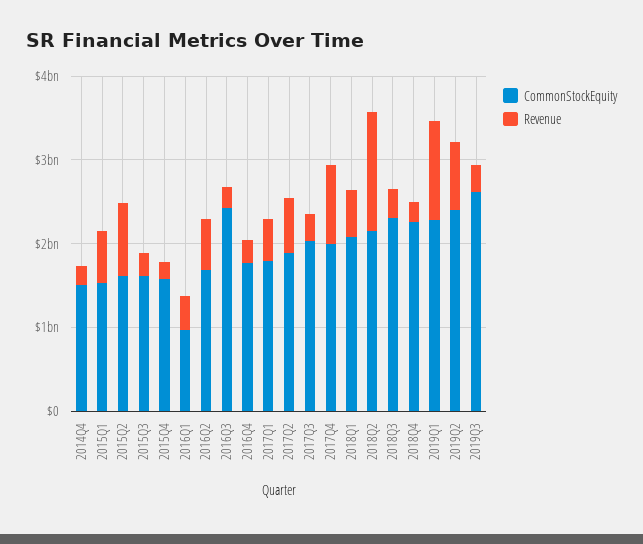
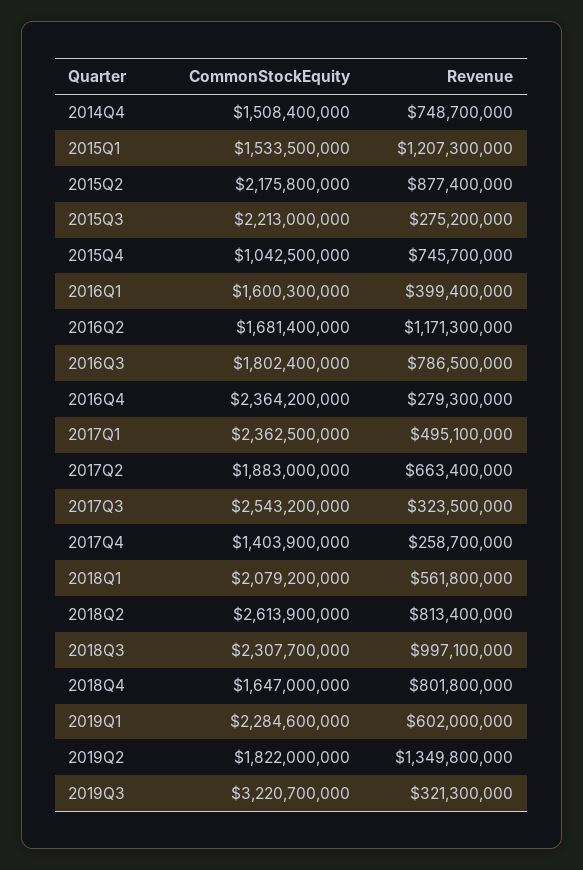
Revenue, 2014Q4: 200000000 -> 748700000
Revenue, 2015Q1: 600000000 -> 1207300000
CommonStockEquity, 2015Q2: 1600000000 -> 2175800000
CommonStockEquity, 2015Q3: 1600000000 -> 2213000000
CommonStockEquity, 2015Q4: 1600000000 -> 1042500000
Revenue, 2015Q4: 200000000 -> 745700000
CommonStockEquity, 2016Q1: 1000000000 -> 1600300000
Revenue, 2016Q2: 600000000 -> 1171300000
CommonStockEquity, 2016Q3: 2400000000 -> 1802400000
Revenue, 2016Q3: 200000000 -> 786500000
CommonStockEquity, 2016Q4: 1800000000 -> 2364200000
CommonStockEquity, 2017Q1: 1800000000 -> 2362500000
CommonStockEquity, 2017Q3: 2000000000 -> 2543200000
CommonStockEquity, 2017Q4: 2000000000 -> 1403900000
Revenue, 2017Q4: 1000000000 -> 258700000
CommonStockEquity, 2018Q2: 2200000000 -> 2613900000
Revenue, 2018Q2: 1400000000 -> 813400000
Revenue, 2018Q3: 400000000 -> 997100000
CommonStockEquity, 2018Q4: 2200000000 -> 1647000000
Revenue, 2018Q4: 200000000 -> 801800000
Revenue, 2019Q1: 1200000000 -> 602000000
CommonStockEquity, 2019Q2: 2400000000 -> 1822000000
Revenue, 2019Q2: 800000000 -> 1349800000
CommonStockEquity, 2019Q3: 2600000000 -> 3220700000

